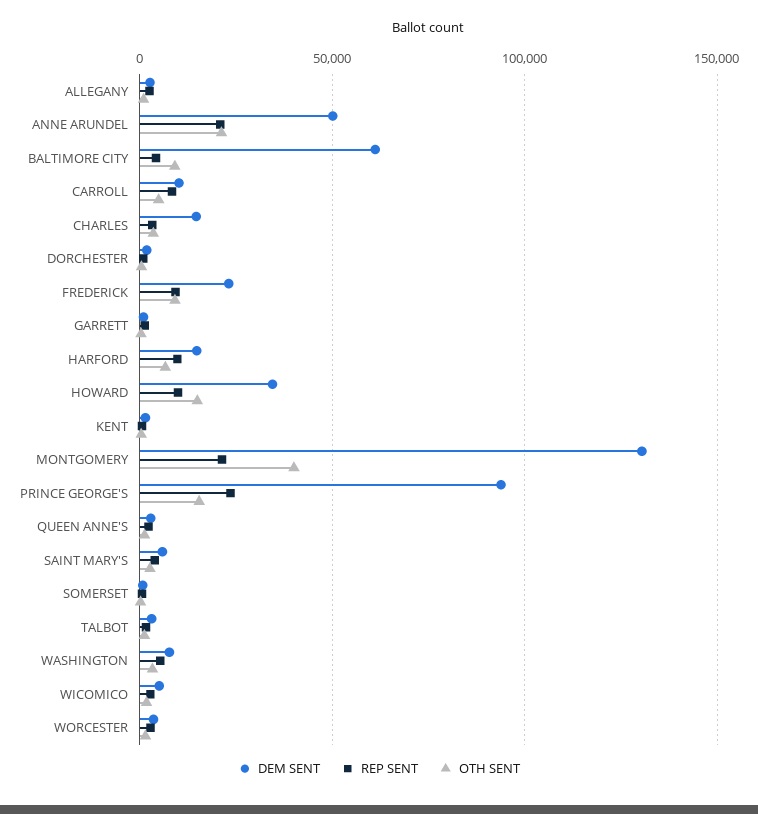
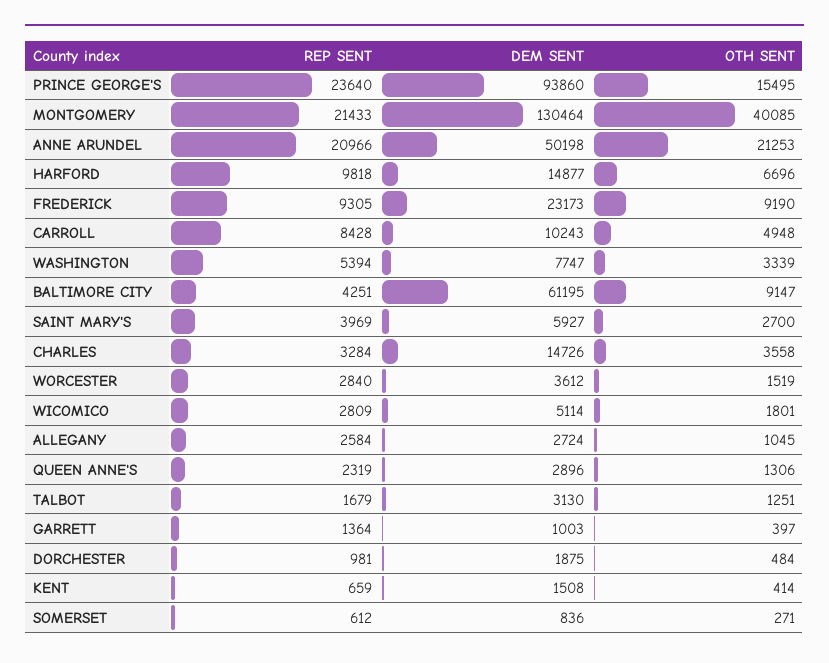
DEM SENT, HOWARD: 35000 -> none
REP SENT, HOWARD: 10000 -> none
OTH SENT, HOWARD: 15000 -> none

